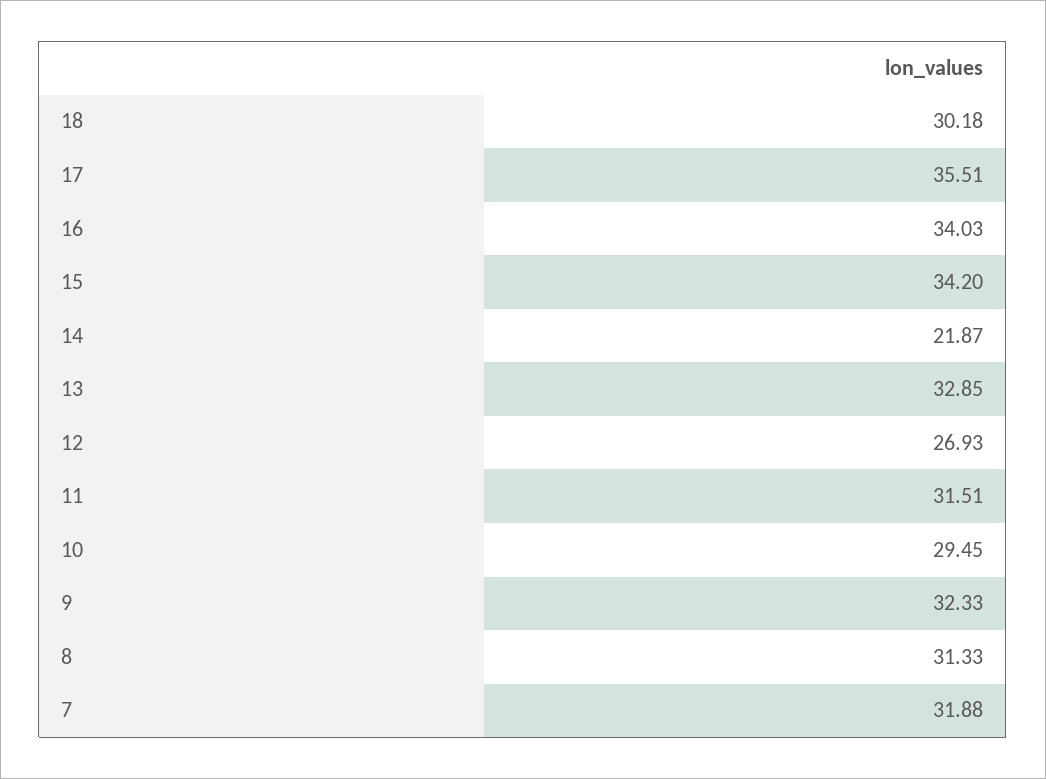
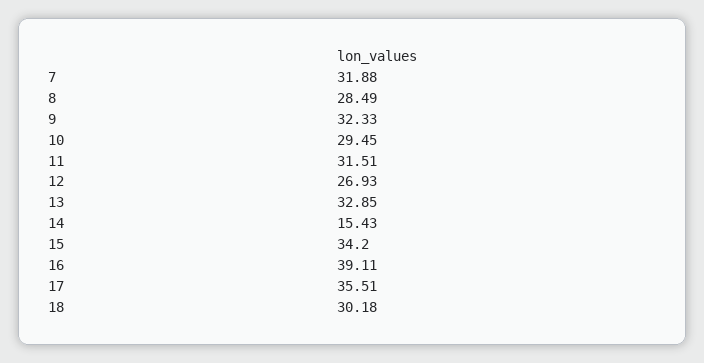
16: 34.03 -> 39.11
14: 21.87 -> 15.43
8: 31.33 -> 28.49

